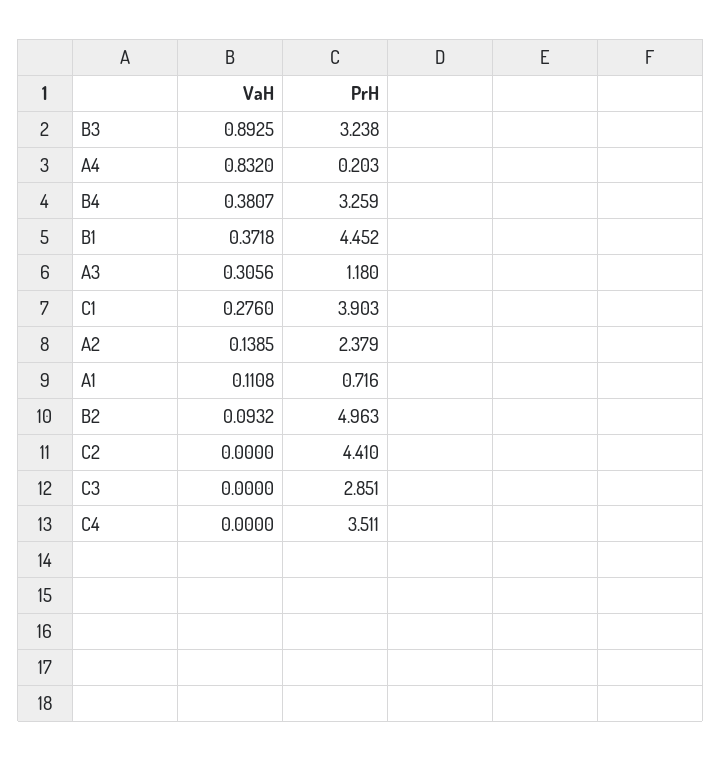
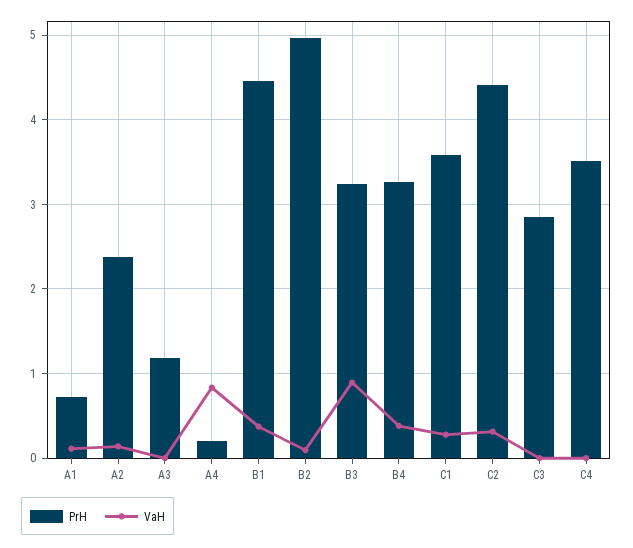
VaH, A3: 0.3056 -> 0
PrH, C1: 3.903 -> 3.6
VaH, C2: 0 -> 0.3

